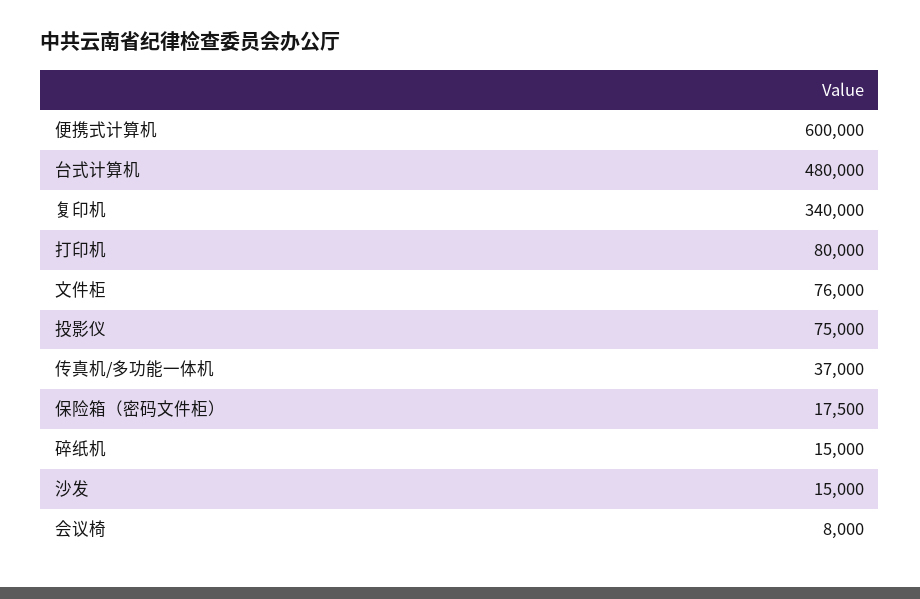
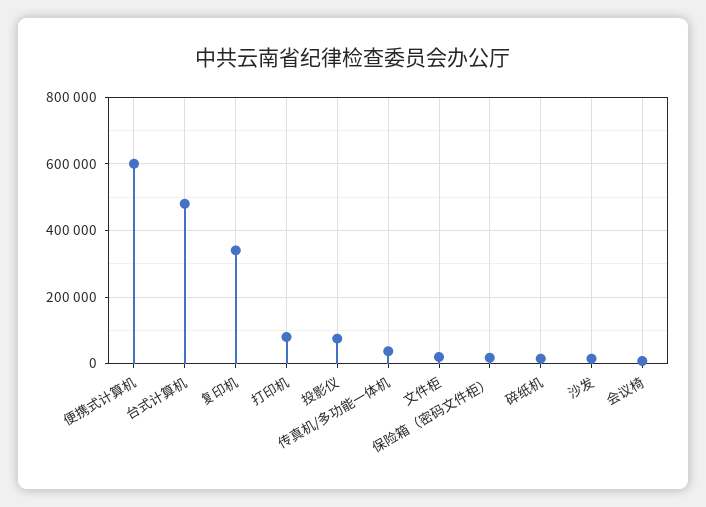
文件柜: 76000 -> 20000

